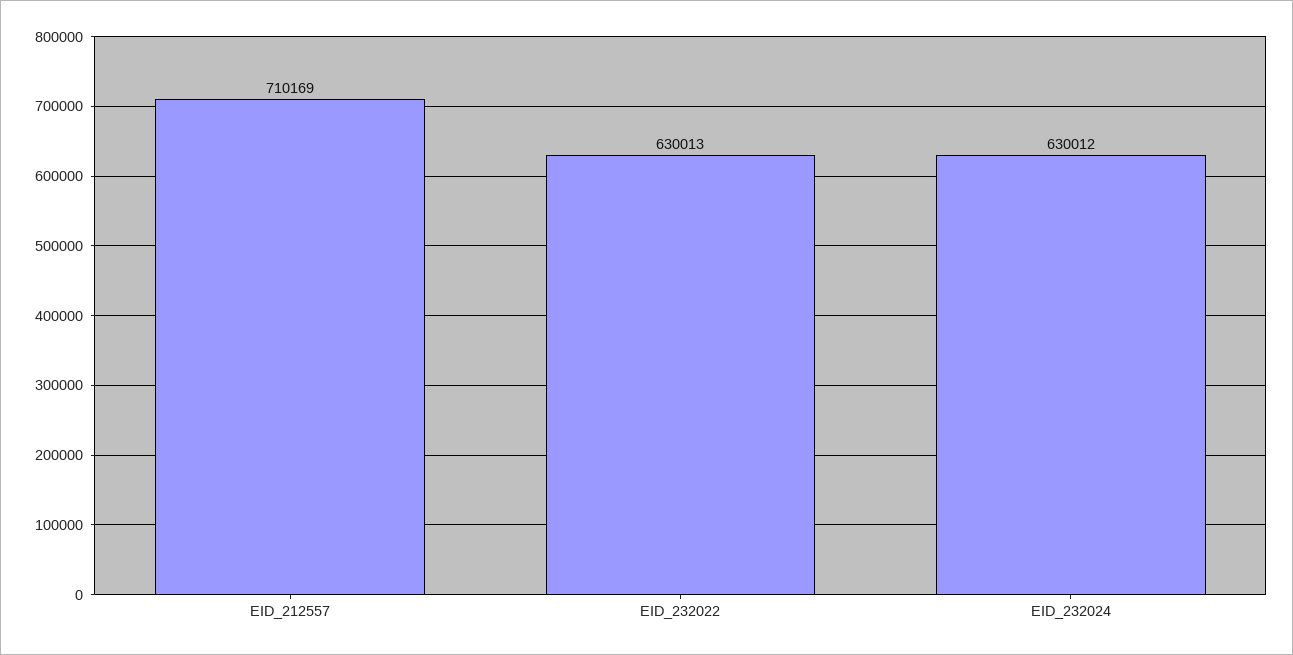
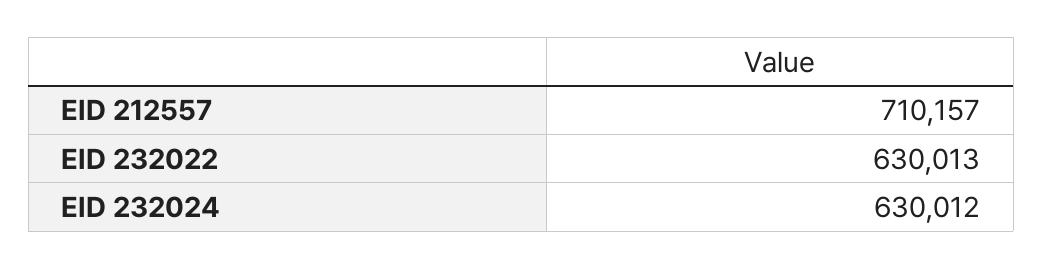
EID_212557: 710169 -> 710157

